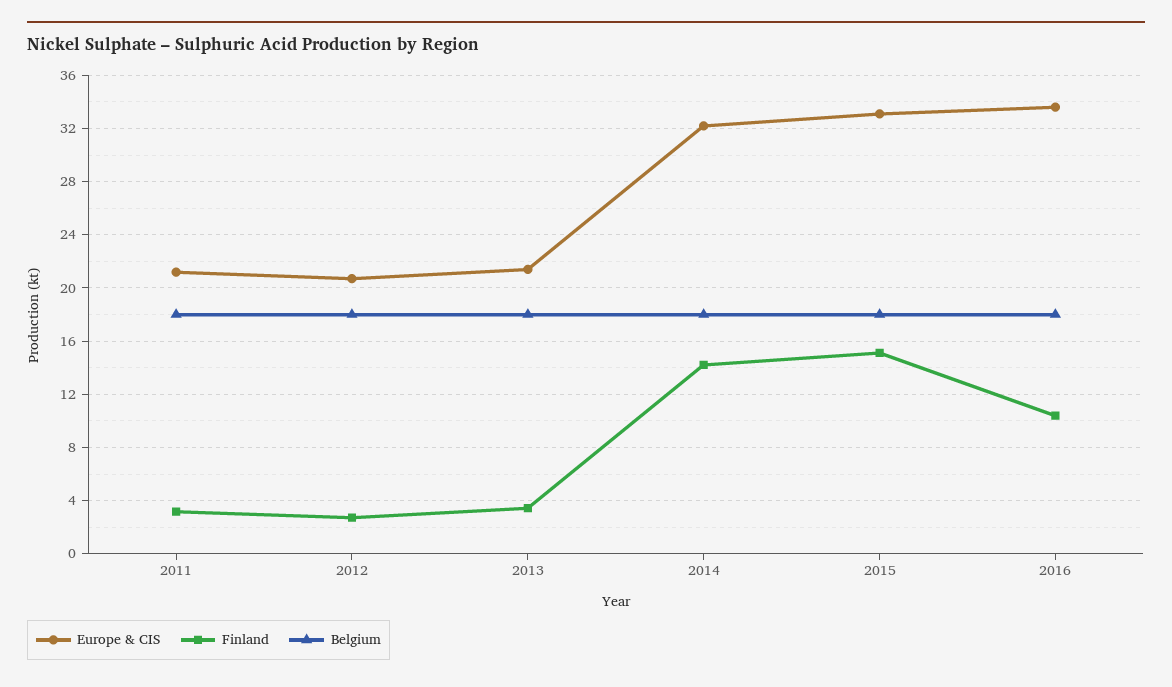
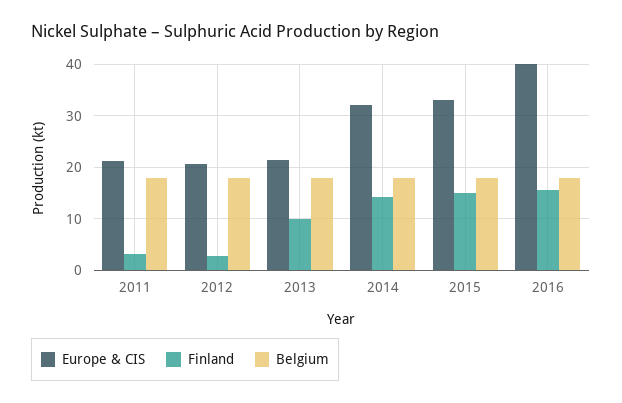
Finland, 2013: 3.5 -> 10
Europe & CIS, 2016: 33.5 -> 40
Finland, 2016: 10.5 -> 16

